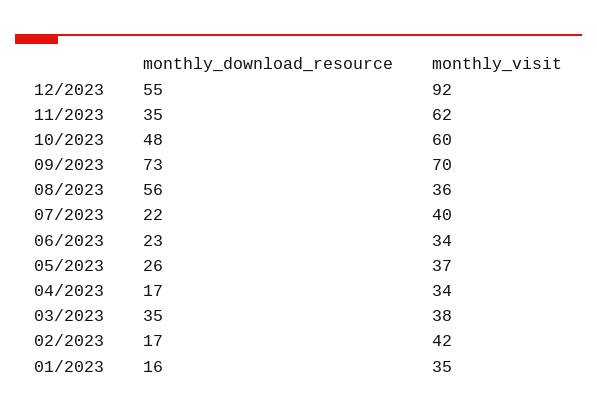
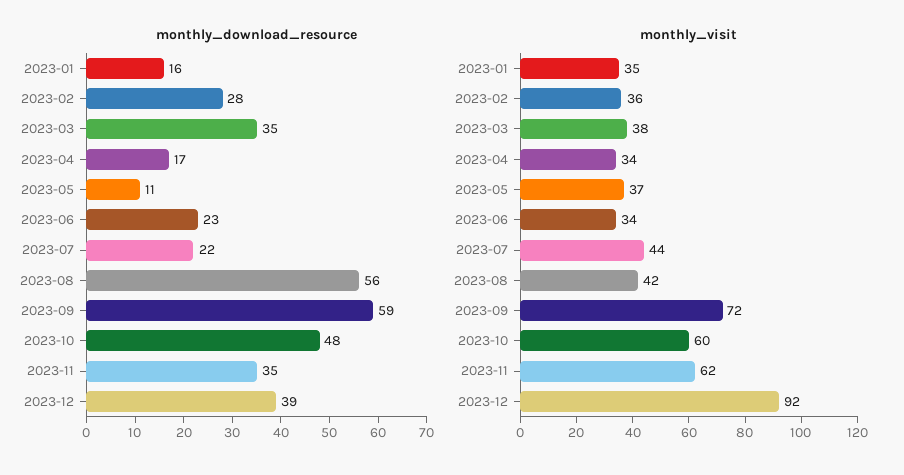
monthly_download_resource, 12/2023: 55 -> 39
monthly_download_resource, 09/2023: 73 -> 59
monthly_visit, 09/2023: 70 -> 72
monthly_visit, 08/2023: 36 -> 42
monthly_visit, 07/2023: 40 -> 44
monthly_download_resource, 05/2023: 26 -> 11
monthly_download_resource, 02/2023: 17 -> 28
monthly_visit, 02/2023: 42 -> 36

